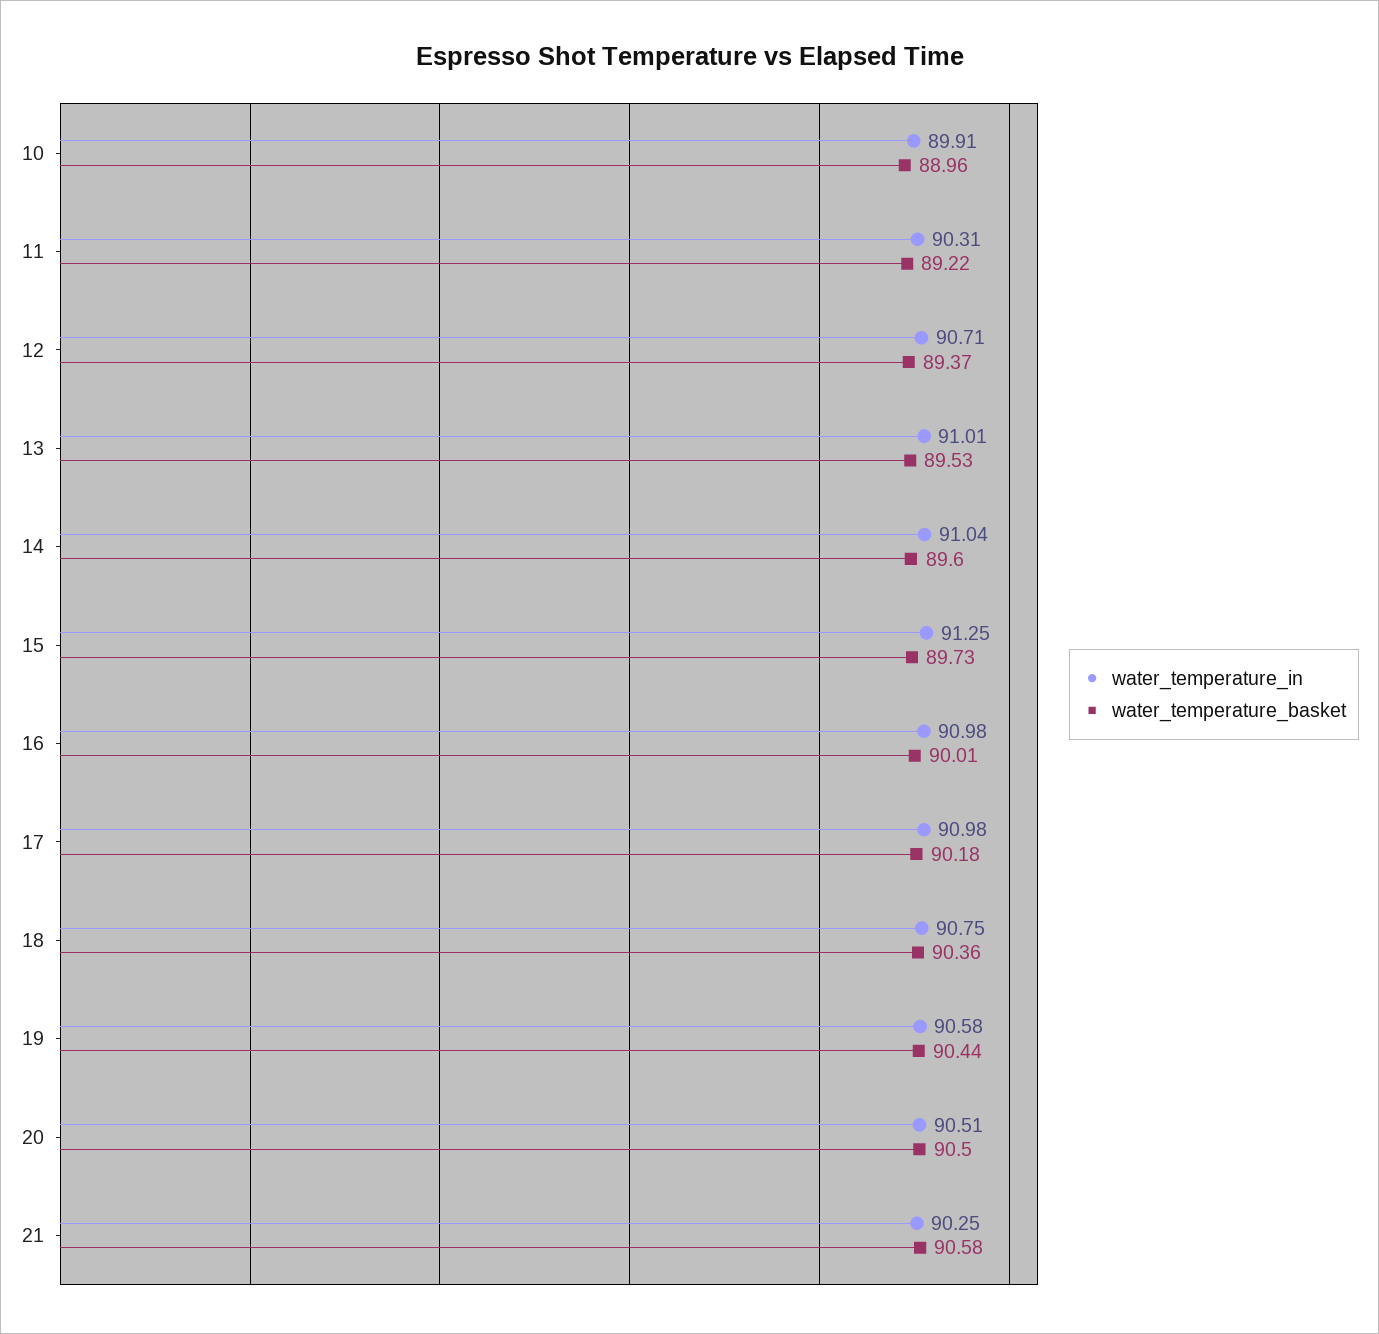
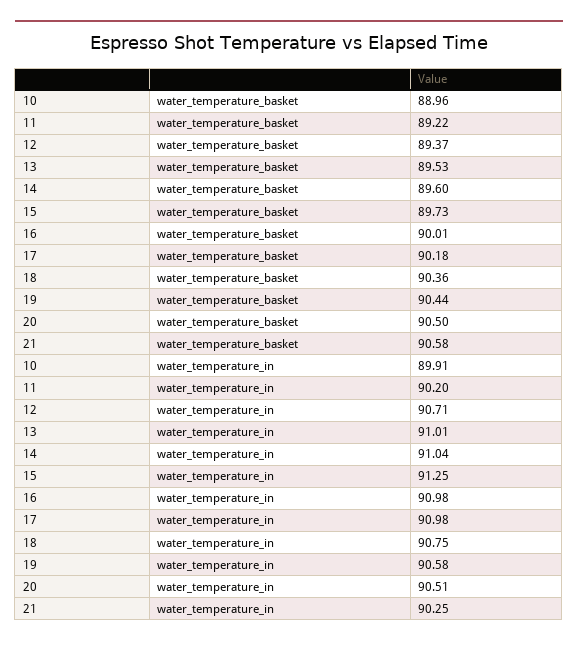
water_temperature_in, 11: 90.31 -> 90.2

